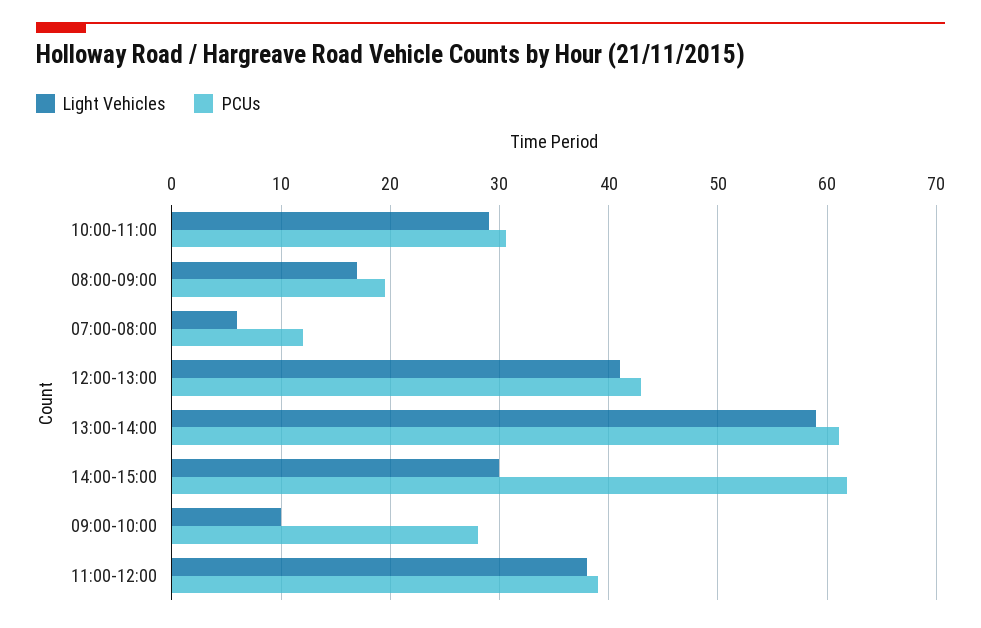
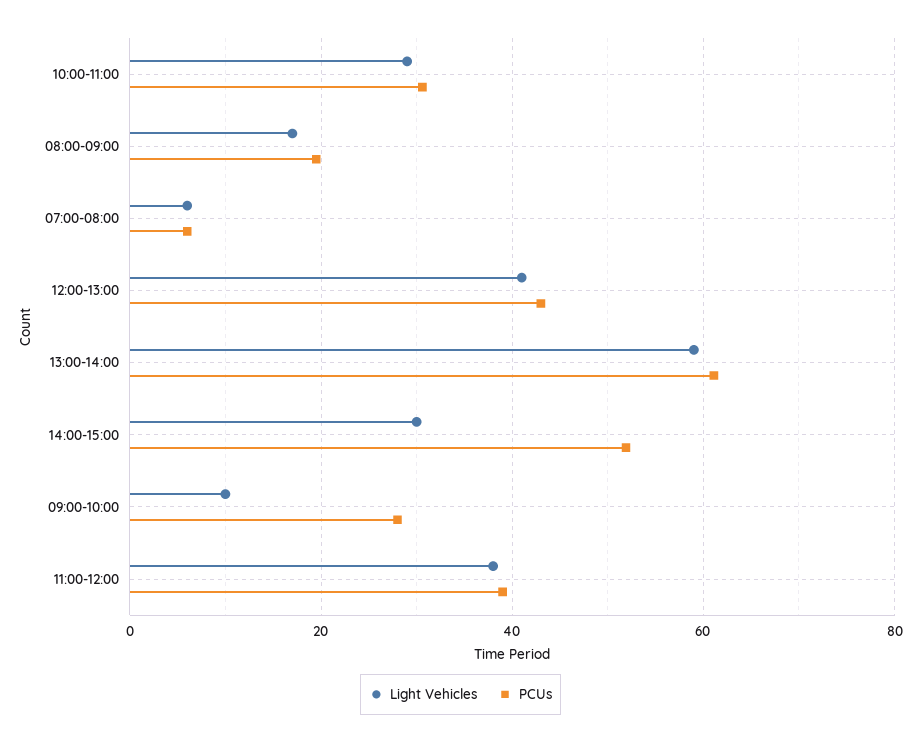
PCUs, 07:00-08:00: 12 -> 6
PCUs, 14:00-15:00: 62 -> 52

